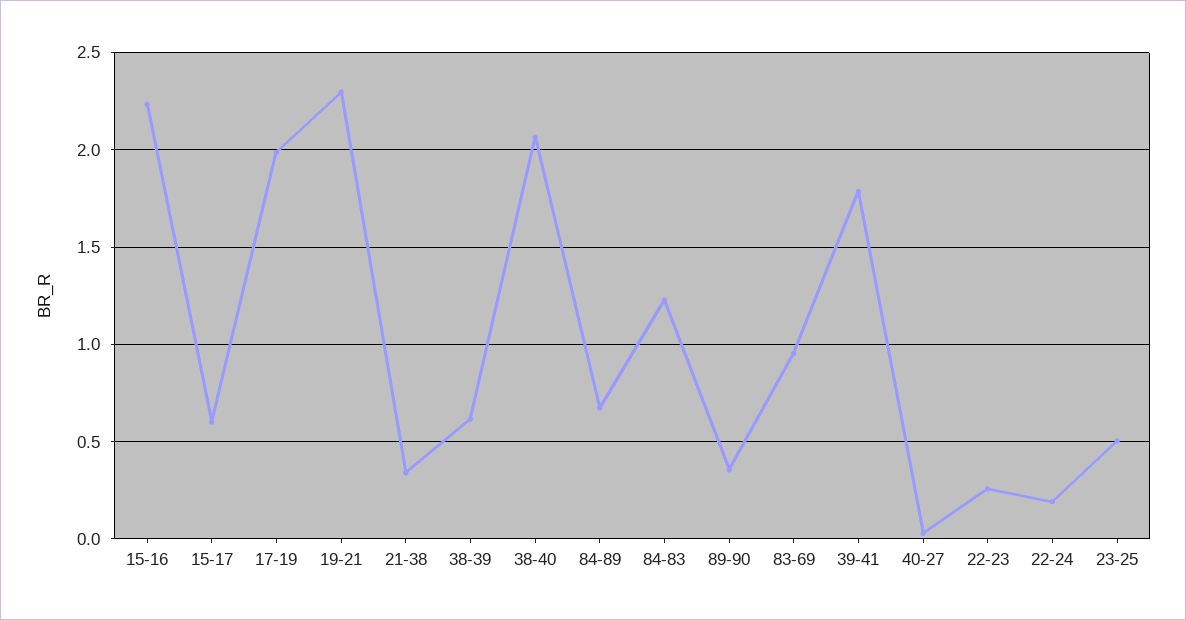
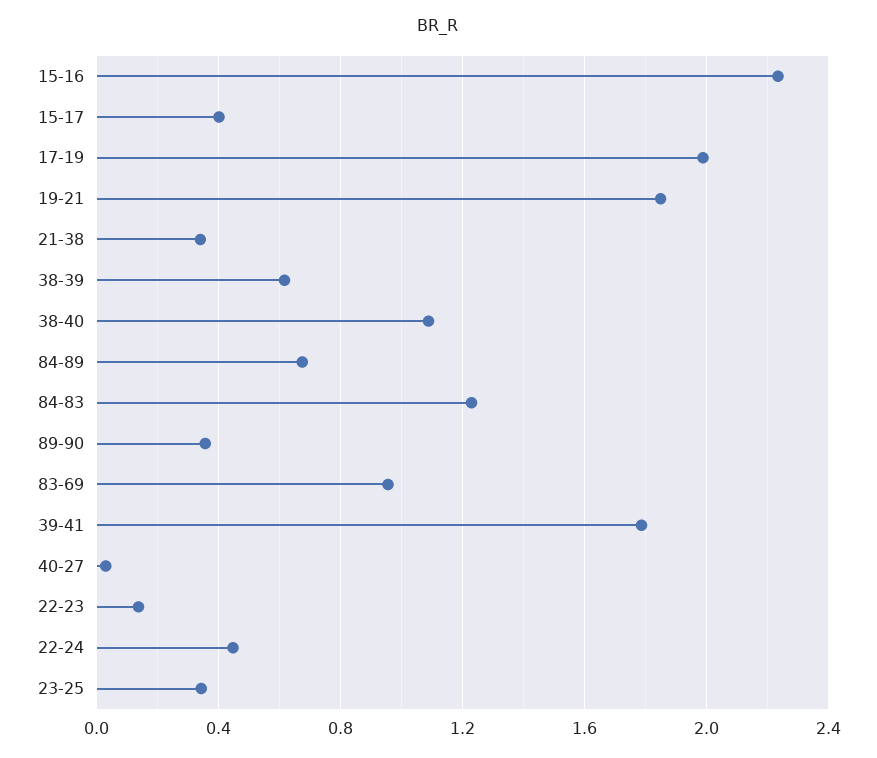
15-17: 0.6 -> 0.4
19-21: 2.3 -> 1.85
38-40: 2.05 -> 1.1
22-23: 0.25 -> 0.15
22-24: 0.2 -> 0.45
23-25: 0.5 -> 0.35

